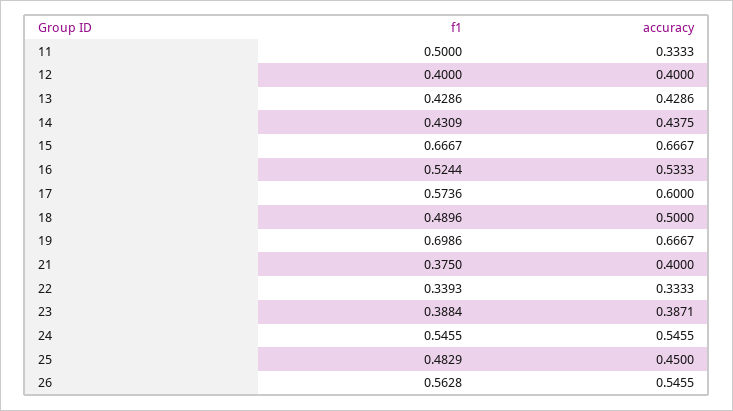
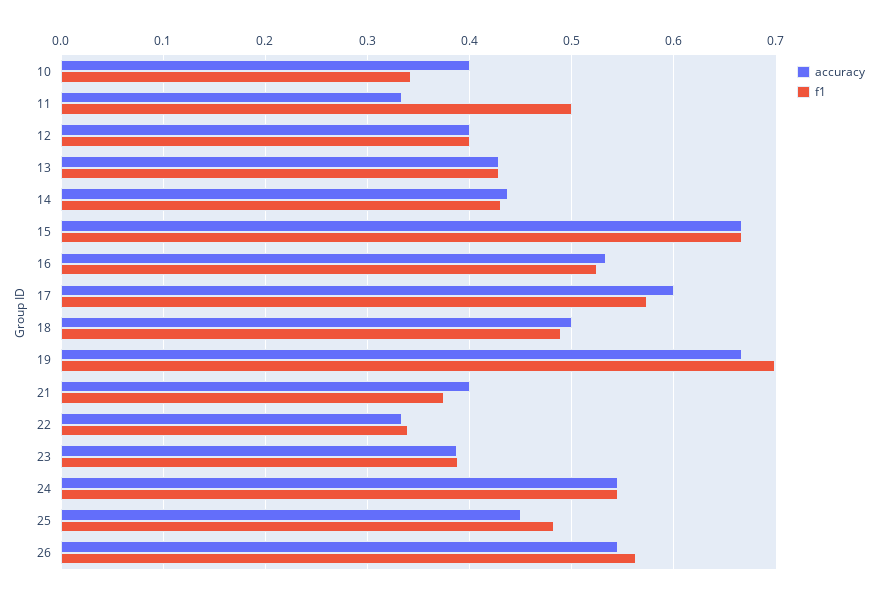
accuracy, 10: none -> 0.4
f1, 10: none -> 0.34

